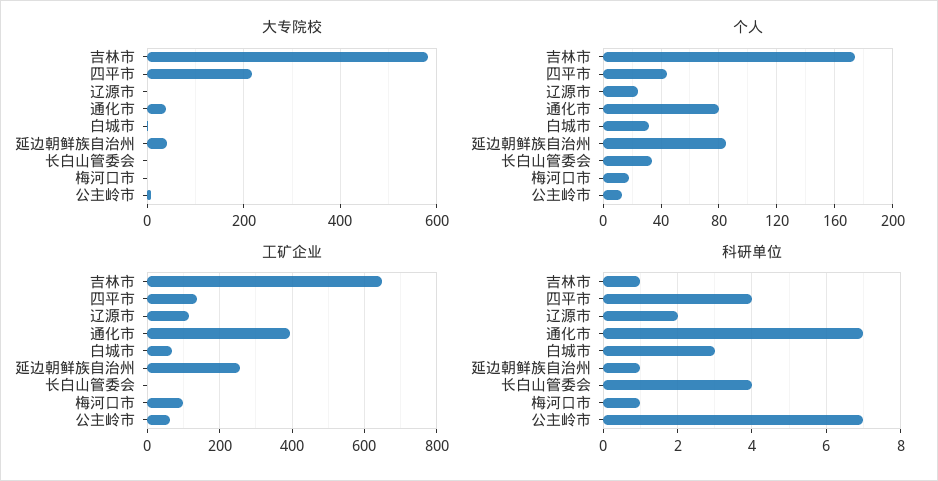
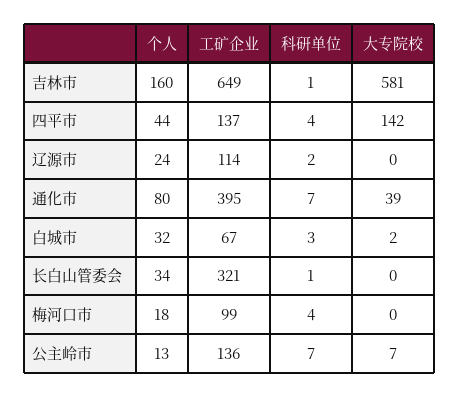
大专院校, 四平市: 220 -> 142
大专院校, 延边朝鲜族自治州: 40 -> none
个人, 吉林市: 175 -> 160
个人, 延边朝鲜族自治州: 85 -> none
工矿企业, 延边朝鲜族自治州: 260 -> none
工矿企业, 长白山管委会: 0 -> 321
工矿企业, 公主岭市: 60 -> 136
科研单位, 延边朝鲜族自治州: 1 -> none
科研单位, 长白山管委会: 4 -> 1
科研单位, 梅河口市: 1 -> 4

